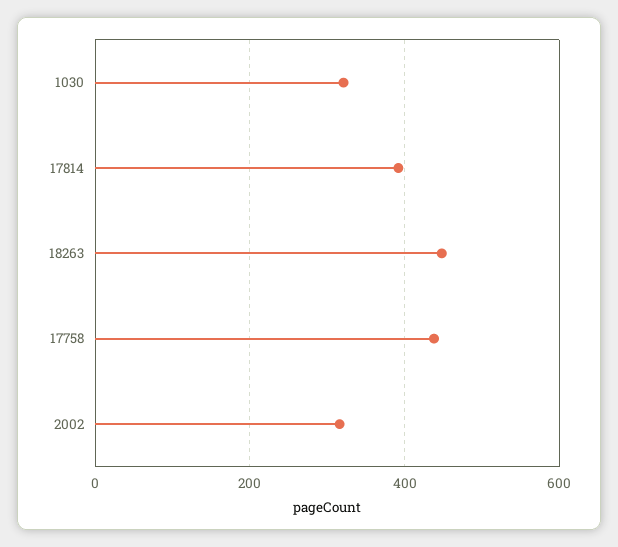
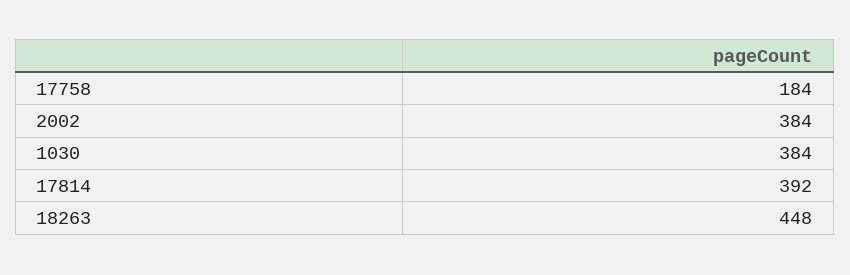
1030: 320 -> 384
17758: 440 -> 184
2002: 320 -> 384

